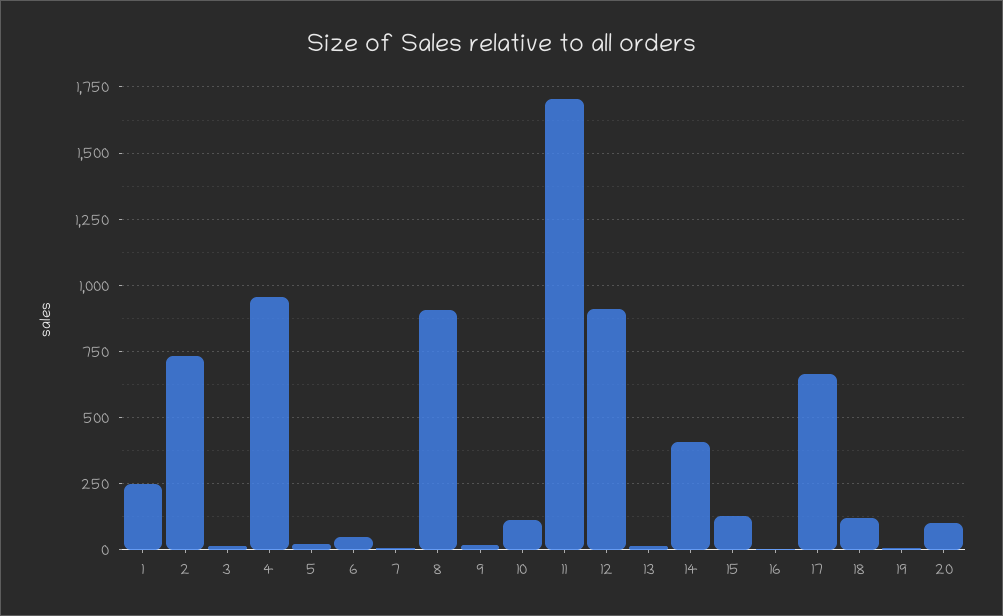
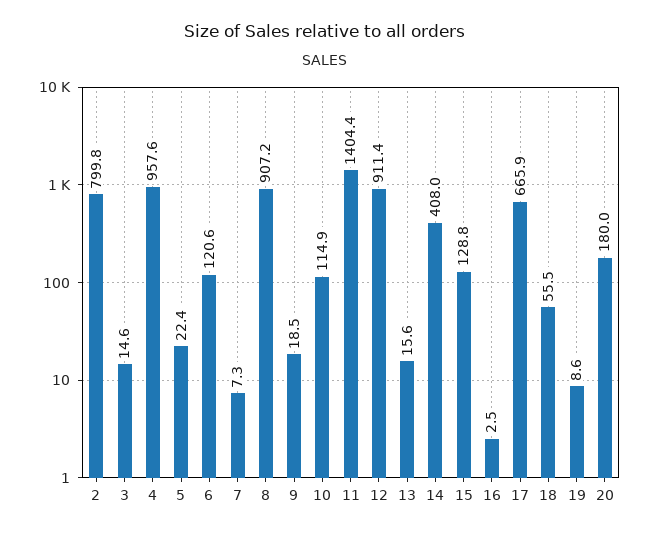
1: 250 -> none
2: 725 -> 799.8
6: 50 -> 120.6
11: 1700 -> 1404.4
18: 125 -> 55.5
20: 100 -> 180

